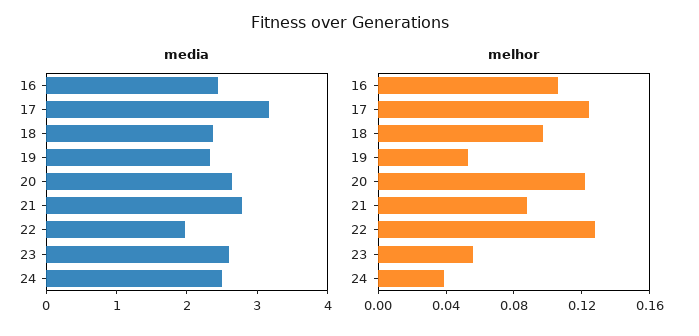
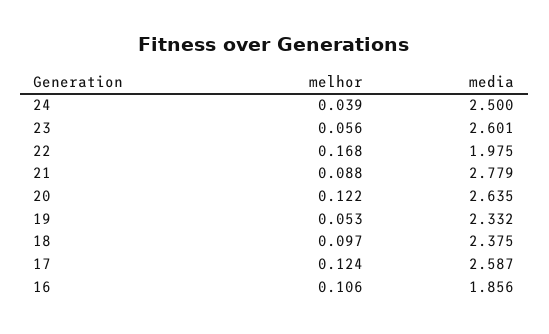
media, 16: 2.4 -> 1.856
media, 17: 3.2 -> 2.587
melhor, 22: 0.13 -> 0.168

